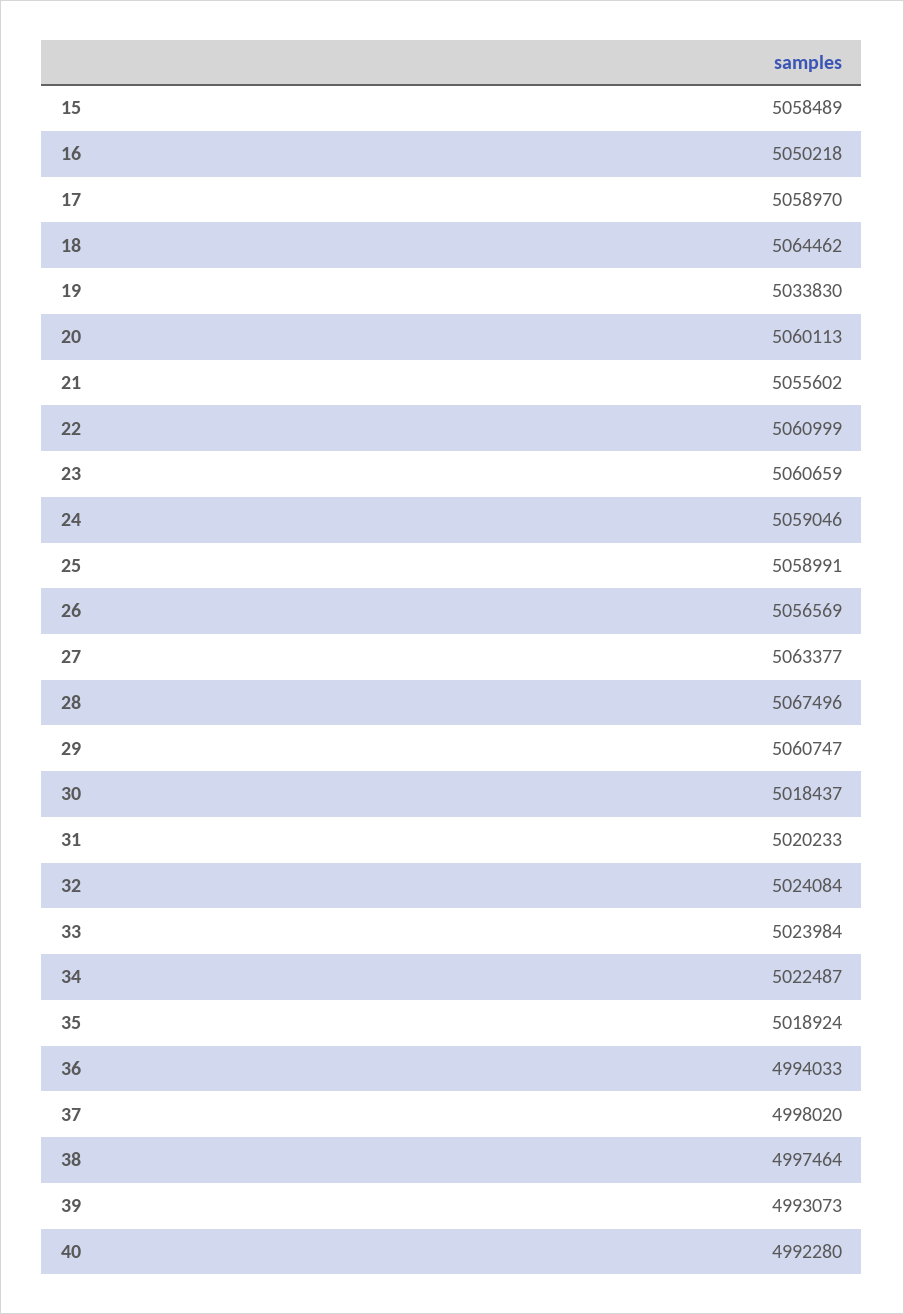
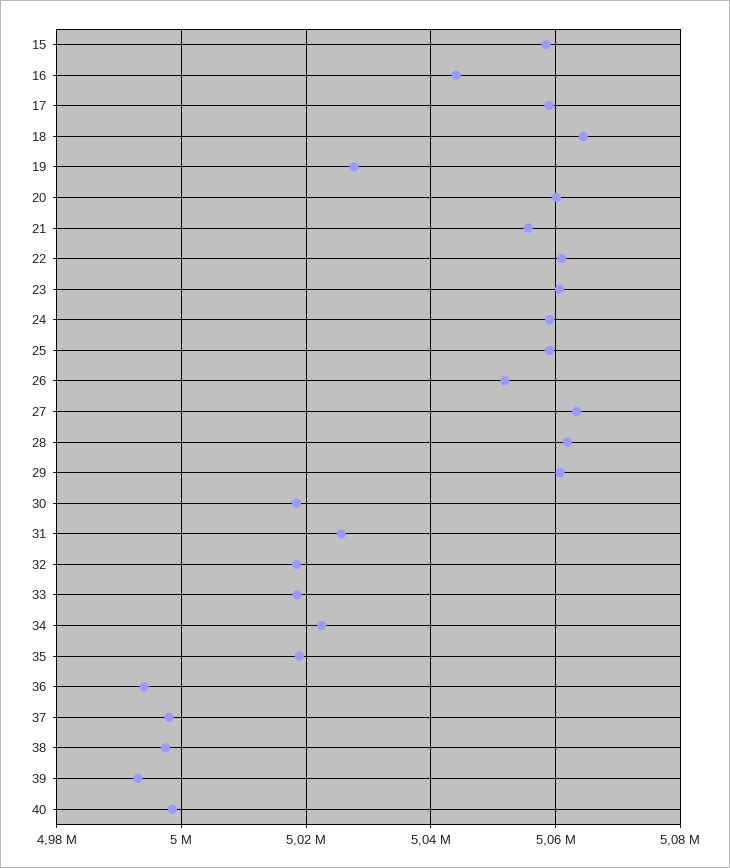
16: 5050218 -> 5044000
19: 5033830 -> 5028000
26: 5056569 -> 5052000
28: 5067496 -> 5062000
31: 5020233 -> 5026000
32: 5024084 -> 5018000
33: 5023984 -> 5018000
40: 4992280 -> 4998000

